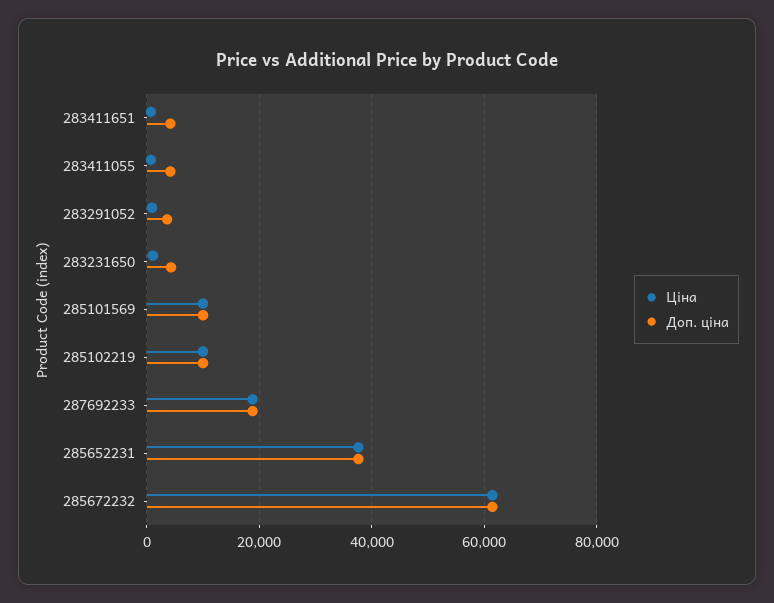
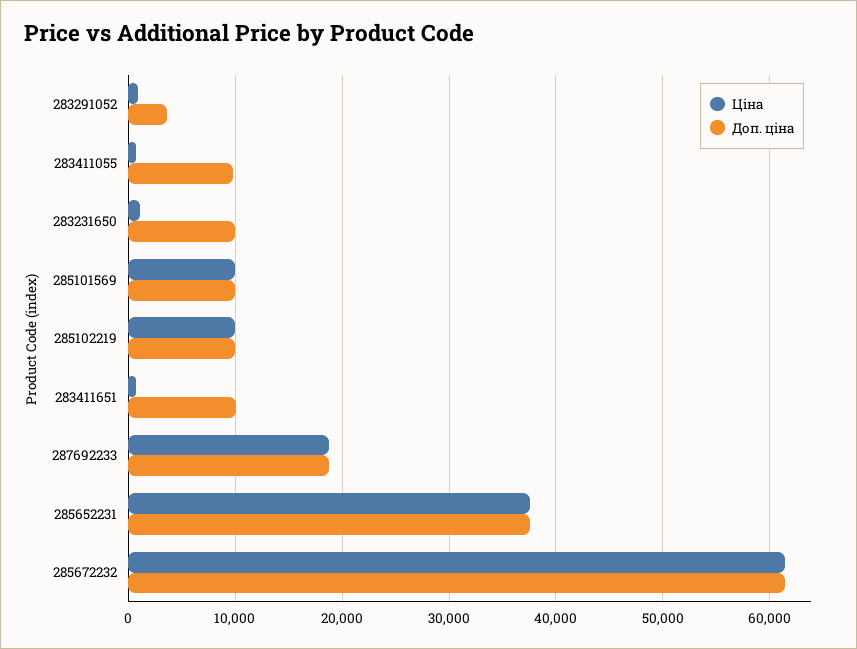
Доп. ціна, 283411651: 4000 -> 10000
Доп. ціна, 283411055: 4000 -> 10000
Доп. ціна, 283231650: 4000 -> 10000

